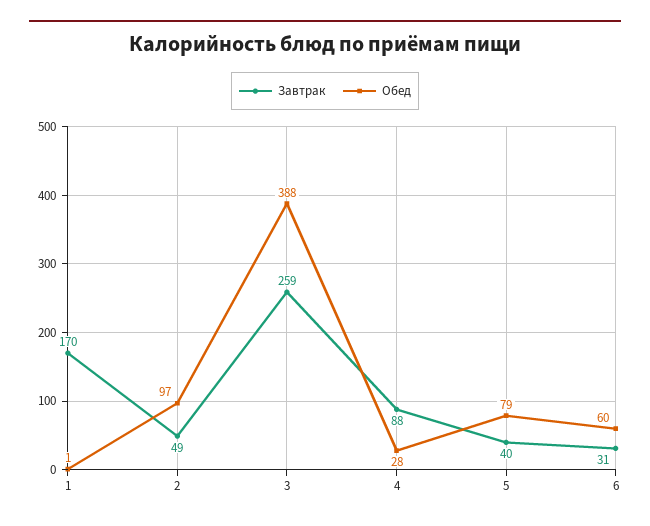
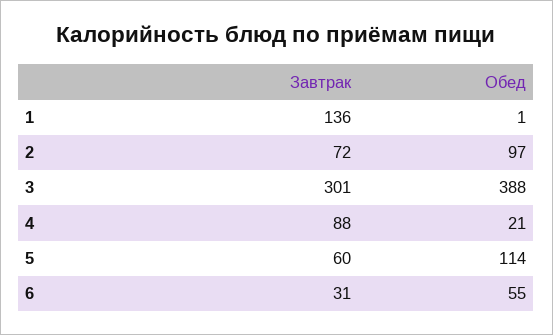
Завтрак, 1: 170 -> 136
Завтрак, 2: 49 -> 72
Завтрак, 3: 259 -> 301
Обед, 4: 28 -> 21
Завтрак, 5: 40 -> 60
Обед, 5: 79 -> 114
Обед, 6: 60 -> 55

